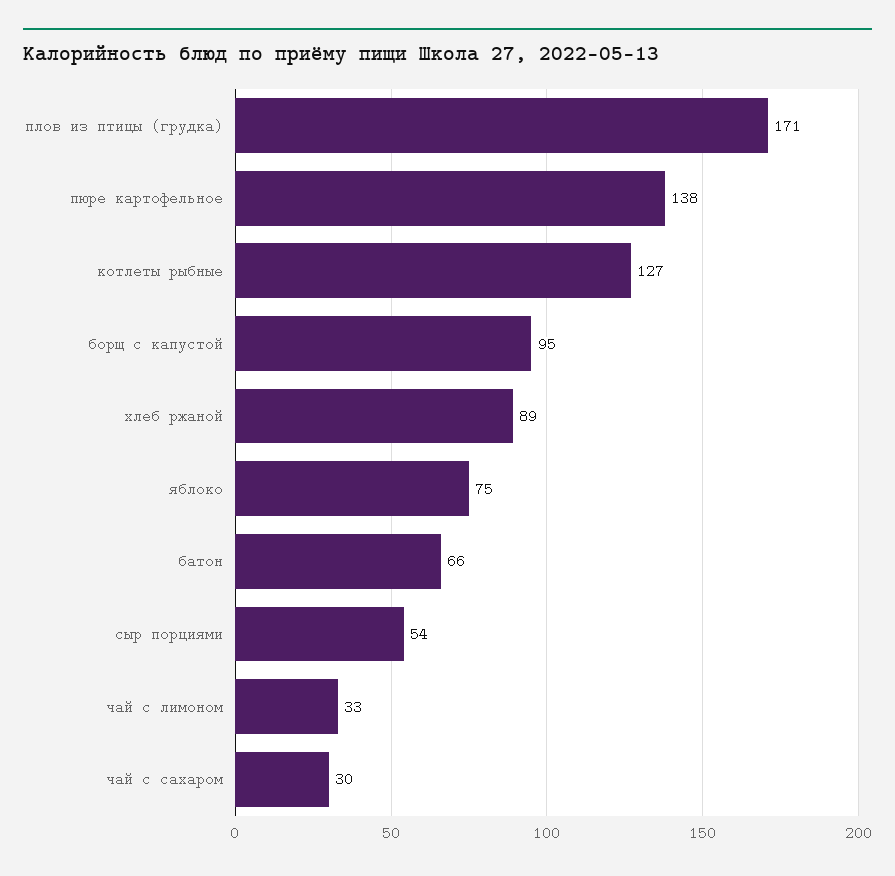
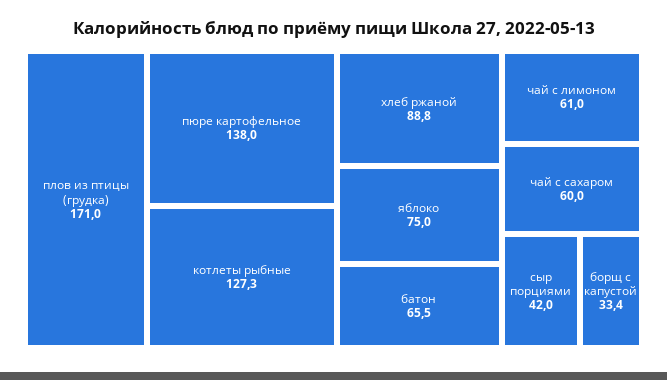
борщ с капустой: 95 -> 33.4
сыр порциями: 54 -> 42
чай с лимоном: 33 -> 61
чай с сахаром: 30 -> 60

